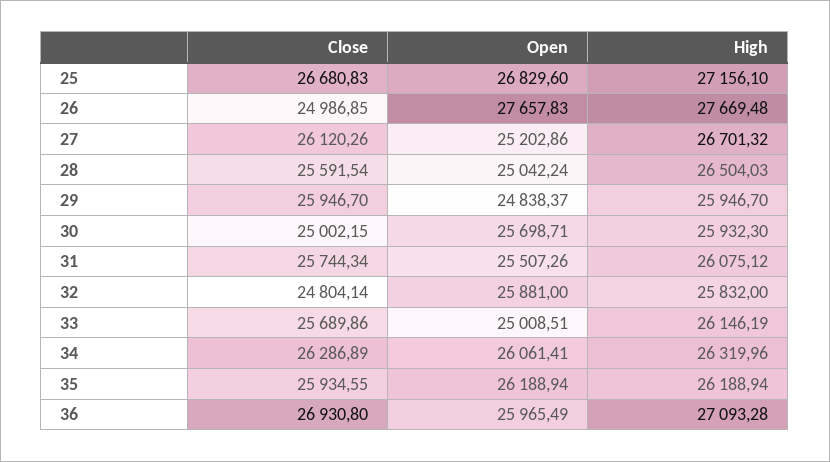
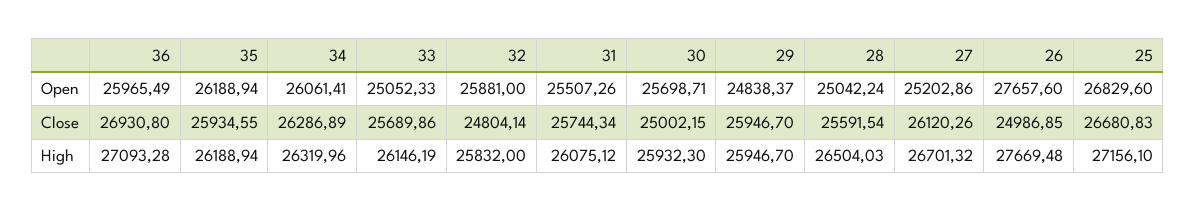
Open, 26: 27657.83 -> 27657.6
Open, 33: 25008.51 -> 25052.33

